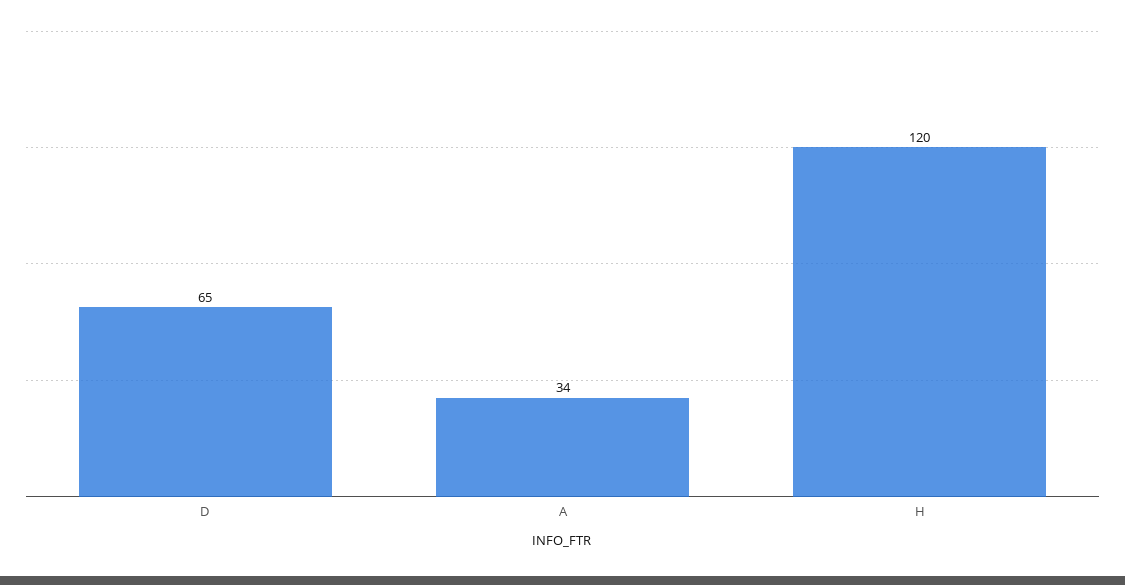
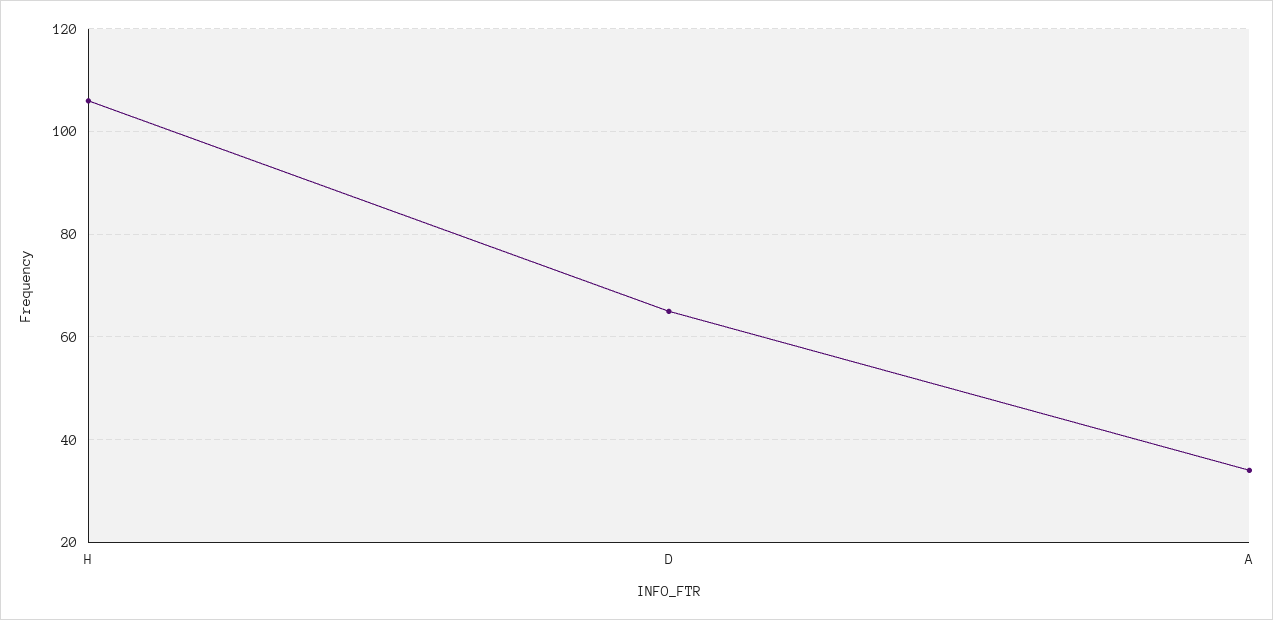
H: 120 -> 105

